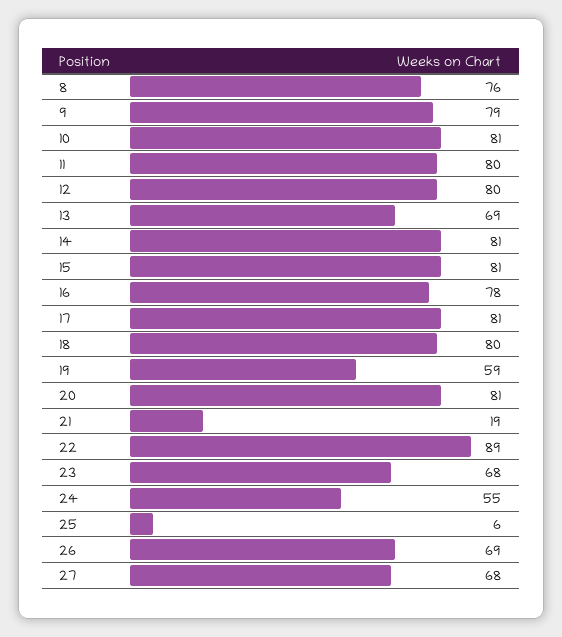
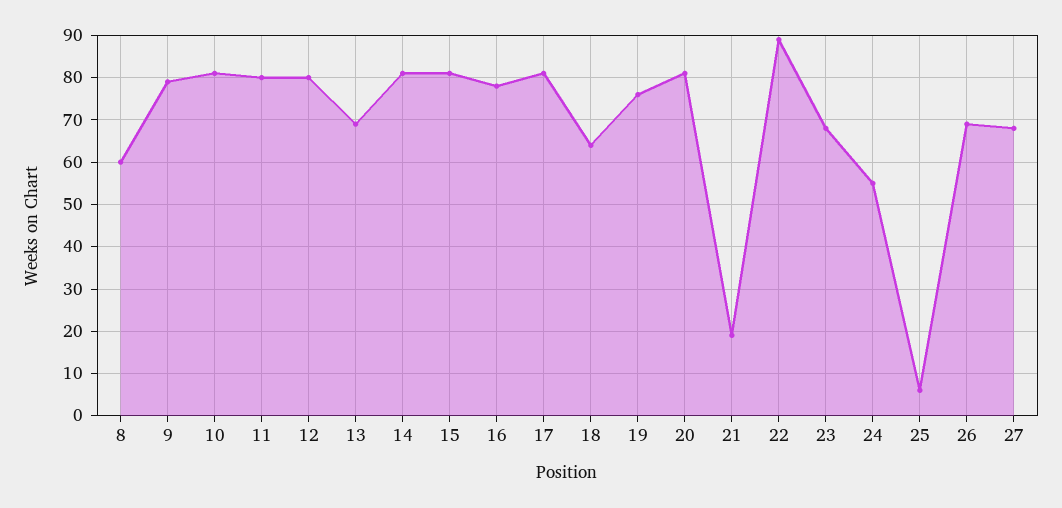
8: 76 -> 60
18: 80 -> 65
19: 59 -> 75

